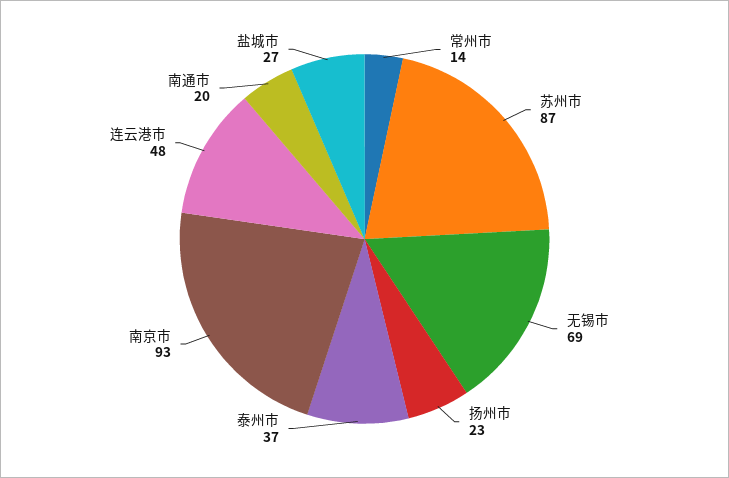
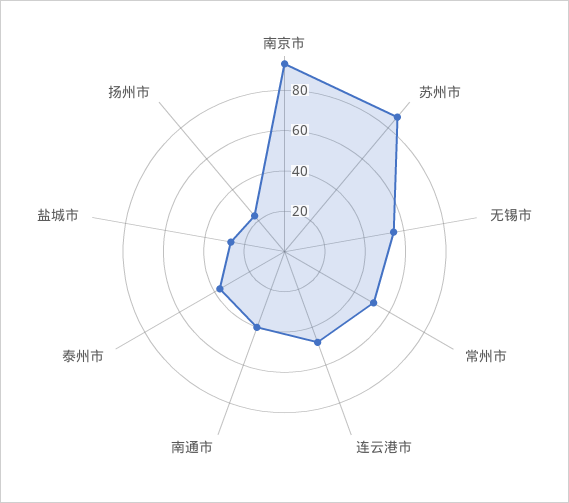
常州市: 14 -> 50
无锡市: 69 -> 55
南通市: 20 -> 40

